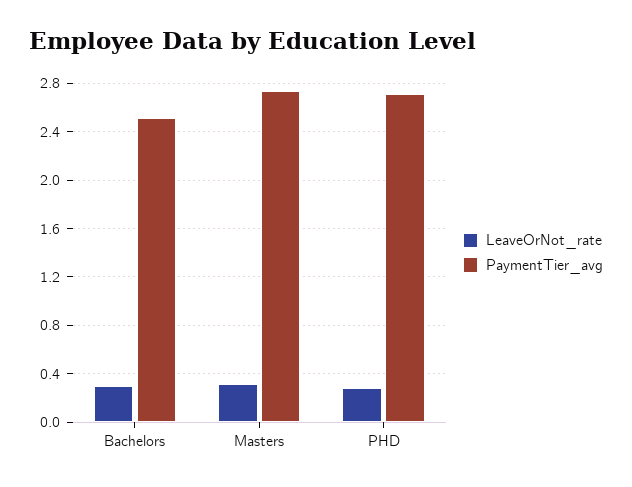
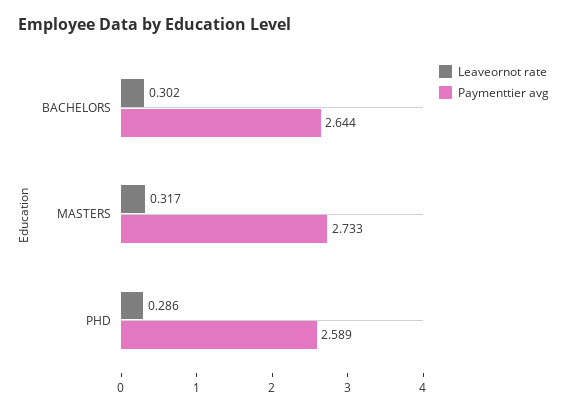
PaymentTier_avg, Bachelors: 2.5 -> 2.644
PaymentTier_avg, PHD: 2.7 -> 2.589

